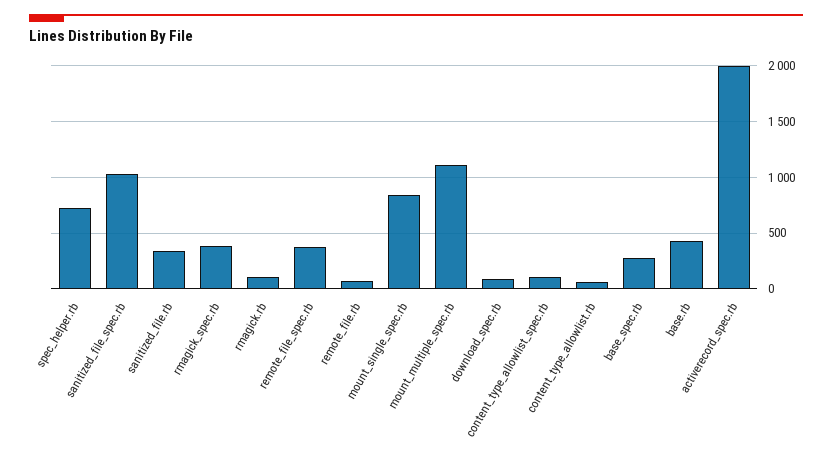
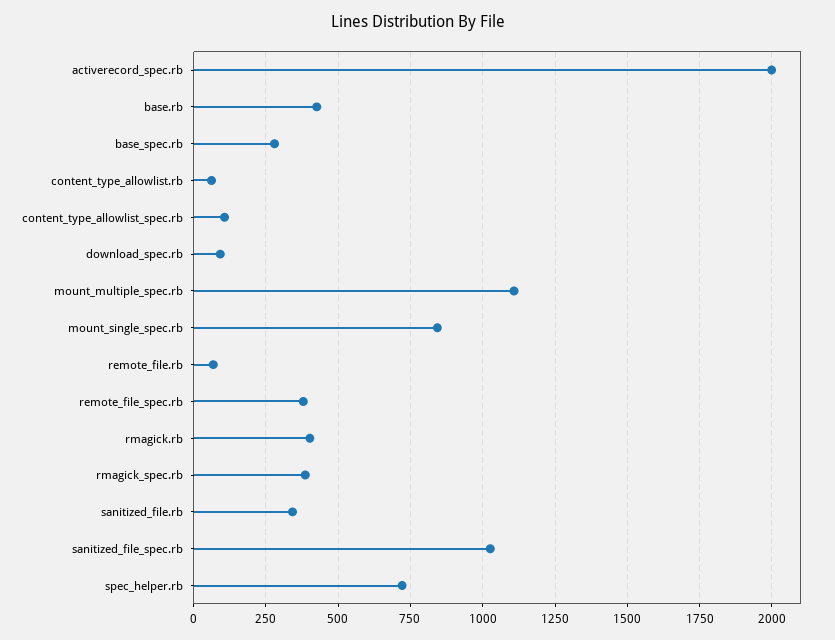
rmagick.rb: 100 -> 400

